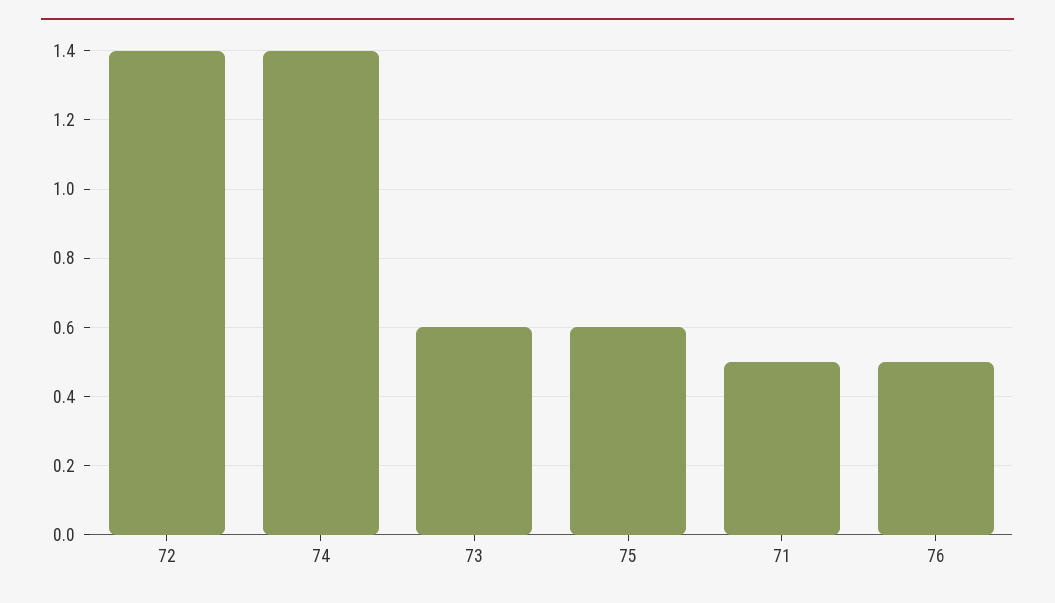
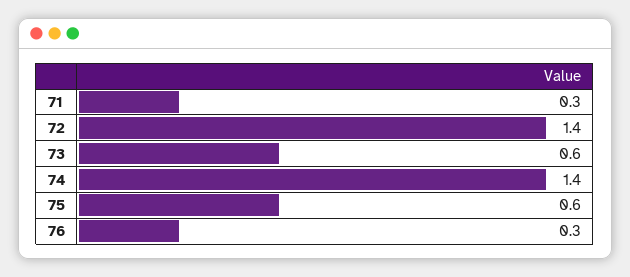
71: 0.5 -> 0.3
76: 0.5 -> 0.3

